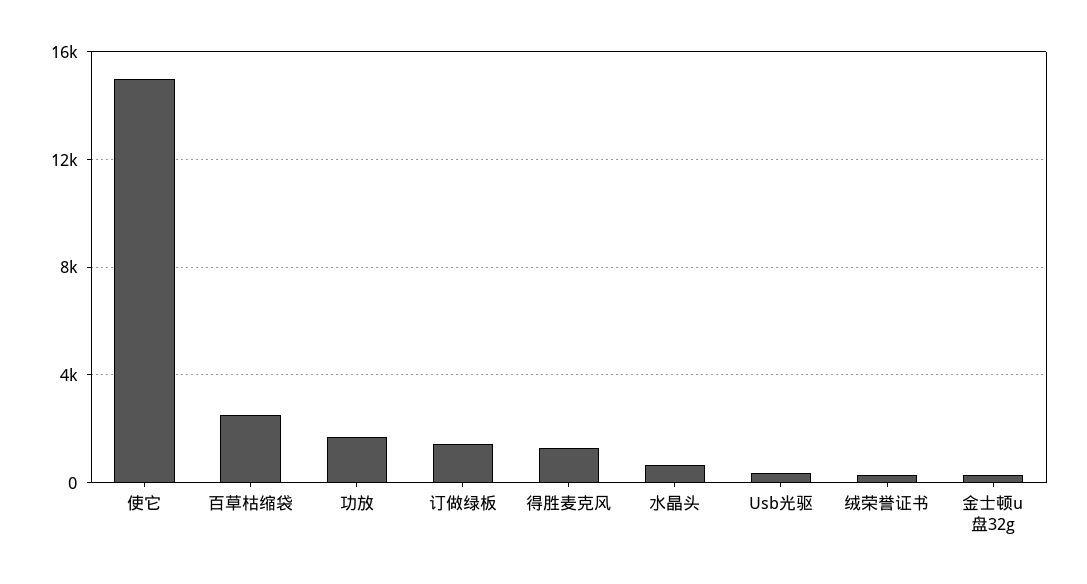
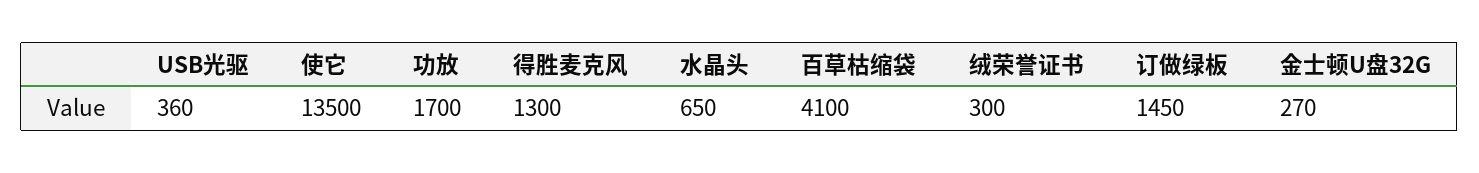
使它: 15000 -> 13500
百草枯缩袋: 2500 -> 4100

